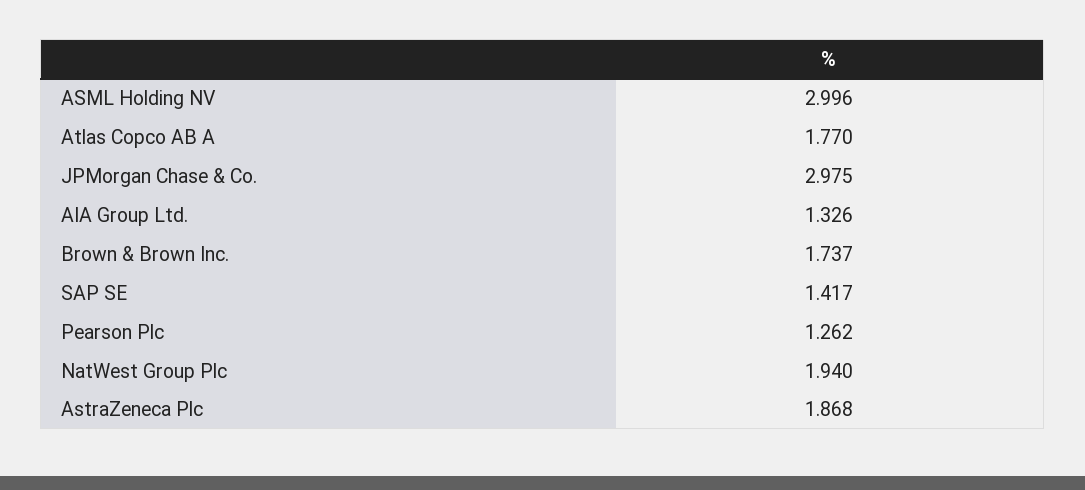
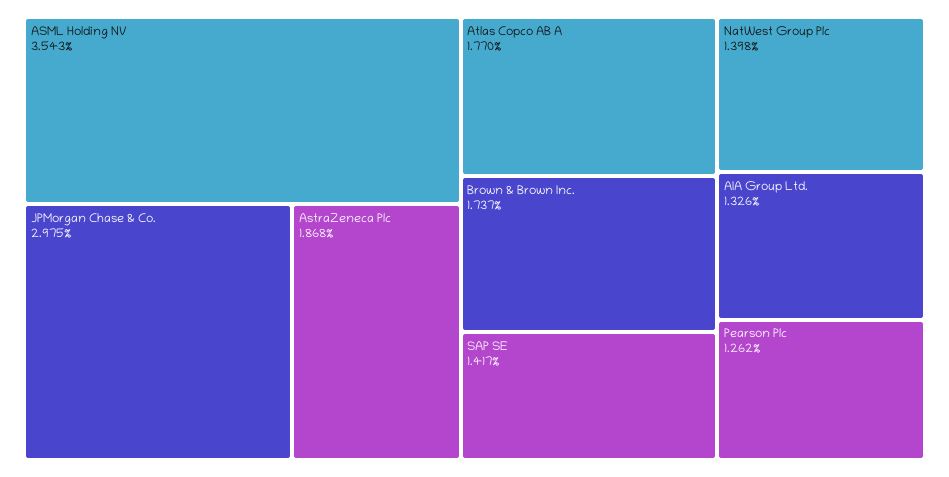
ASML Holding NV: 2.996 -> 3.543
NatWest Group Plc: 1.94 -> 1.398

